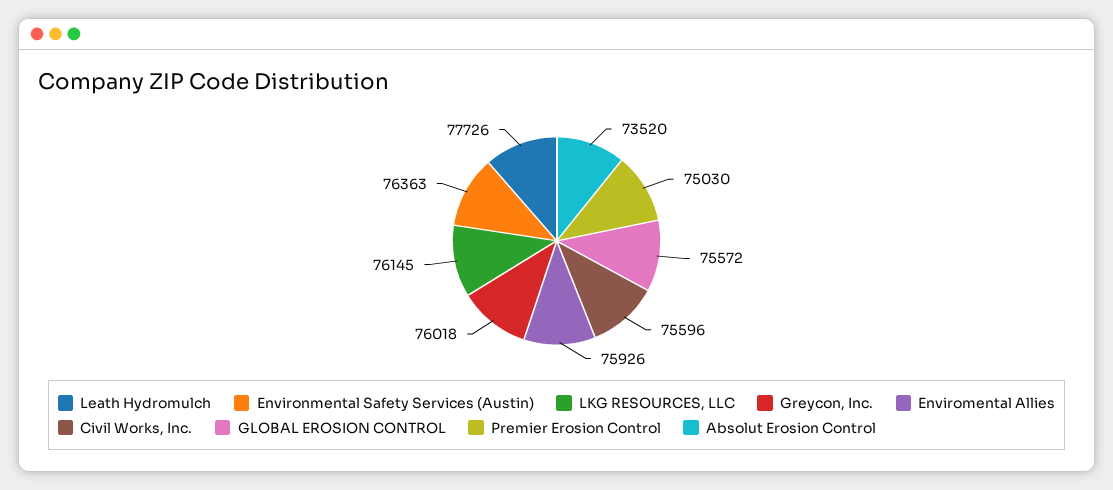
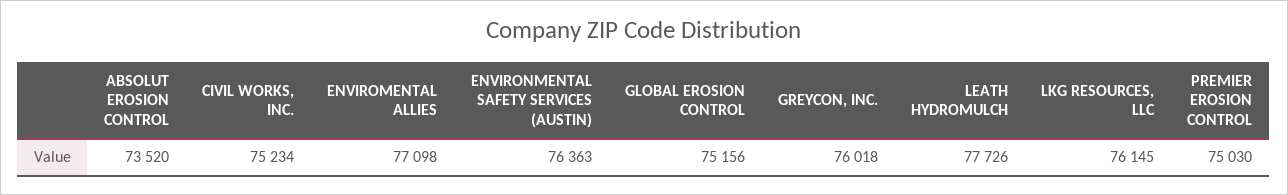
Enviromental Allies: 75926 -> 77098
Civil Works, Inc.: 75596 -> 75234
GLOBAL EROSION CONTROL: 75572 -> 75156

